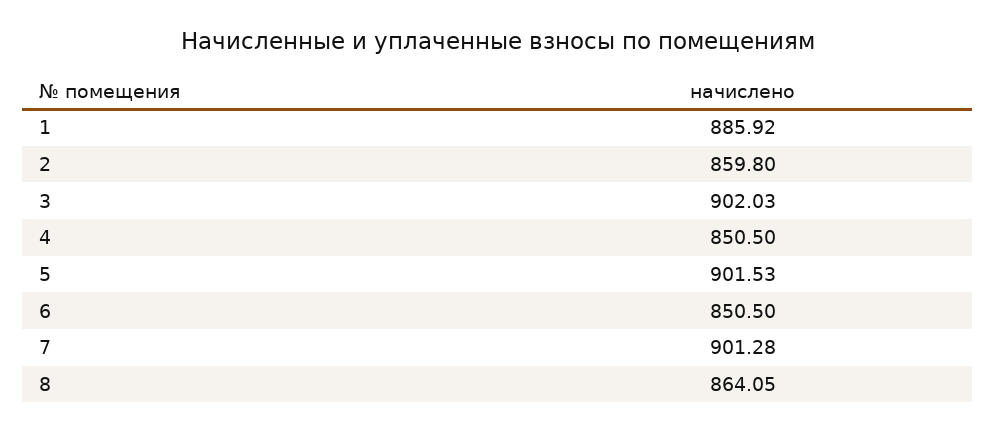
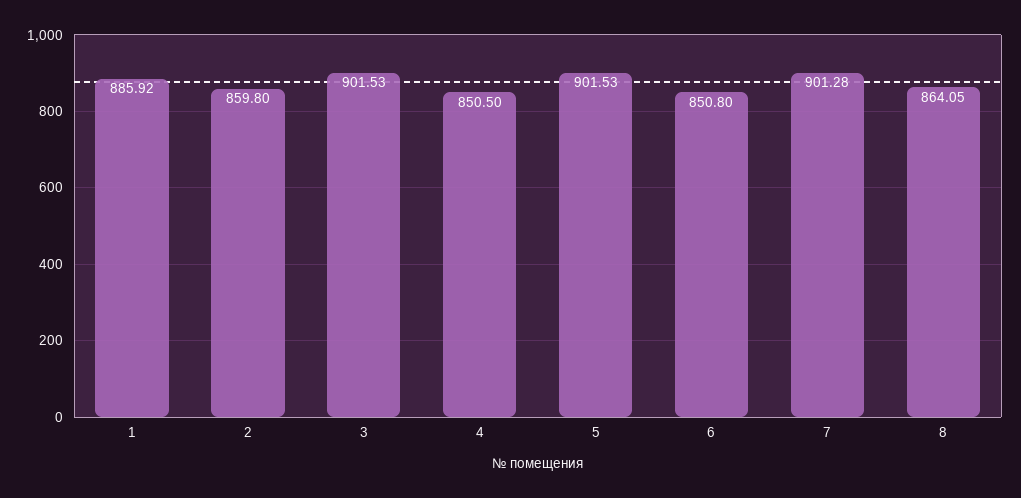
3: 902.03 -> 901.53
6: 850.5 -> 850.8

